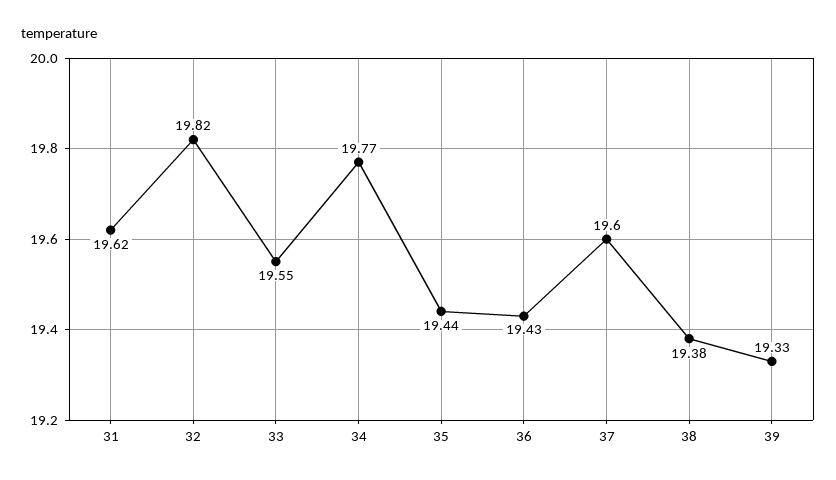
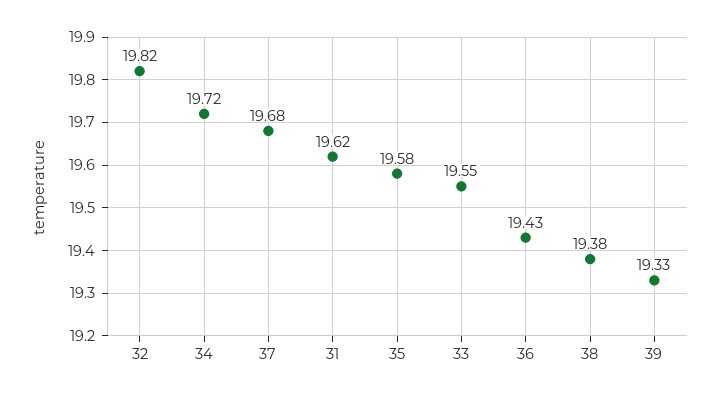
34: 19.77 -> 19.72
35: 19.44 -> 19.58
37: 19.6 -> 19.68

